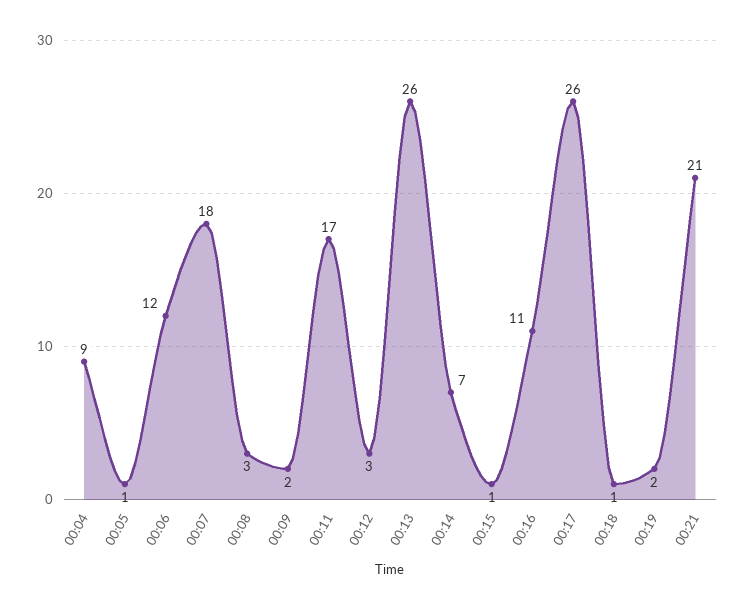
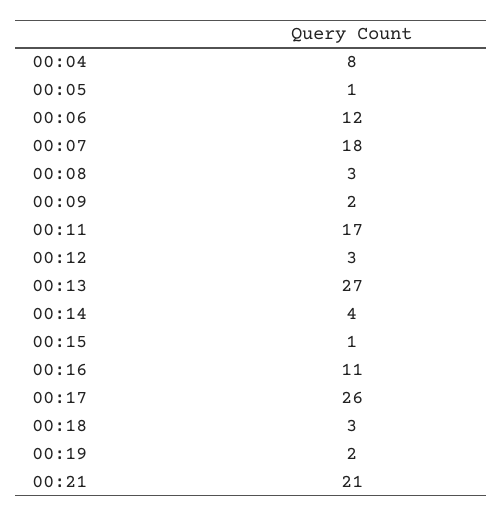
00:04: 9 -> 8
00:13: 26 -> 27
00:14: 7 -> 4
00:18: 1 -> 3

